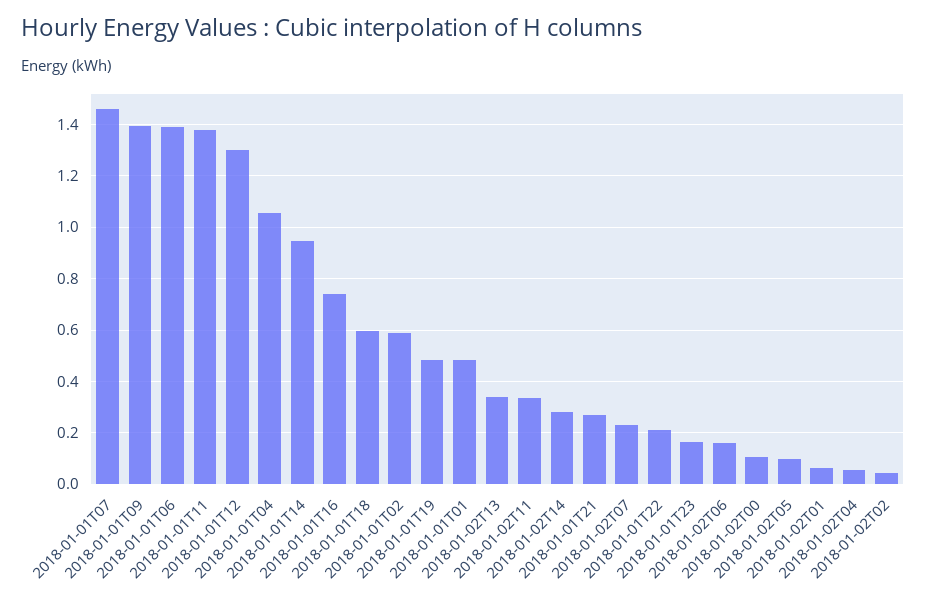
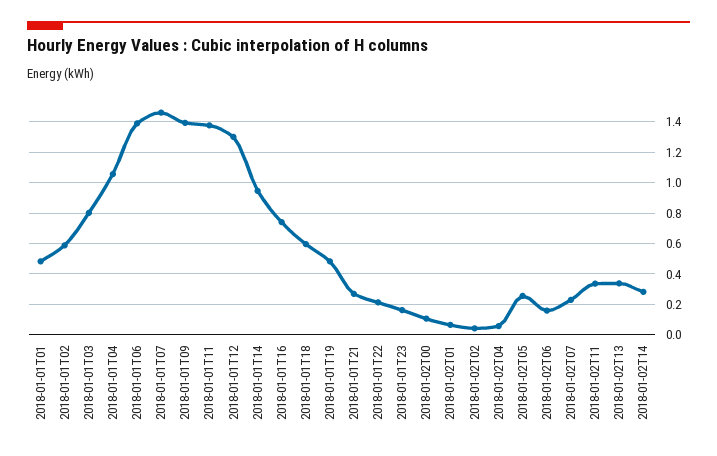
2018-01-02T05: 0.1 -> 0.25
2018-01-01T03: none -> 0.8

